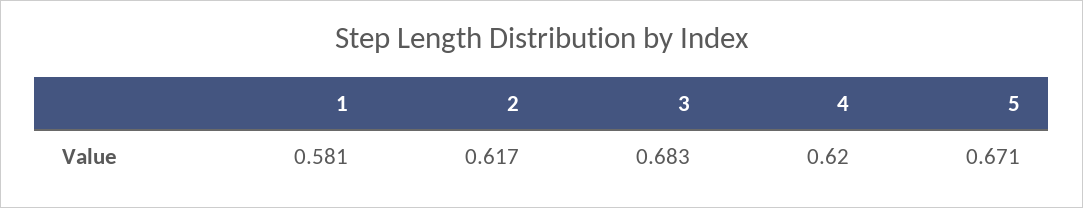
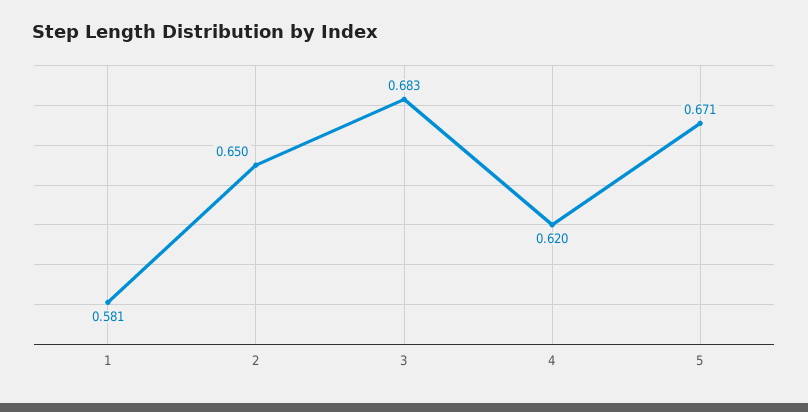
2: 0.617 -> 0.65

